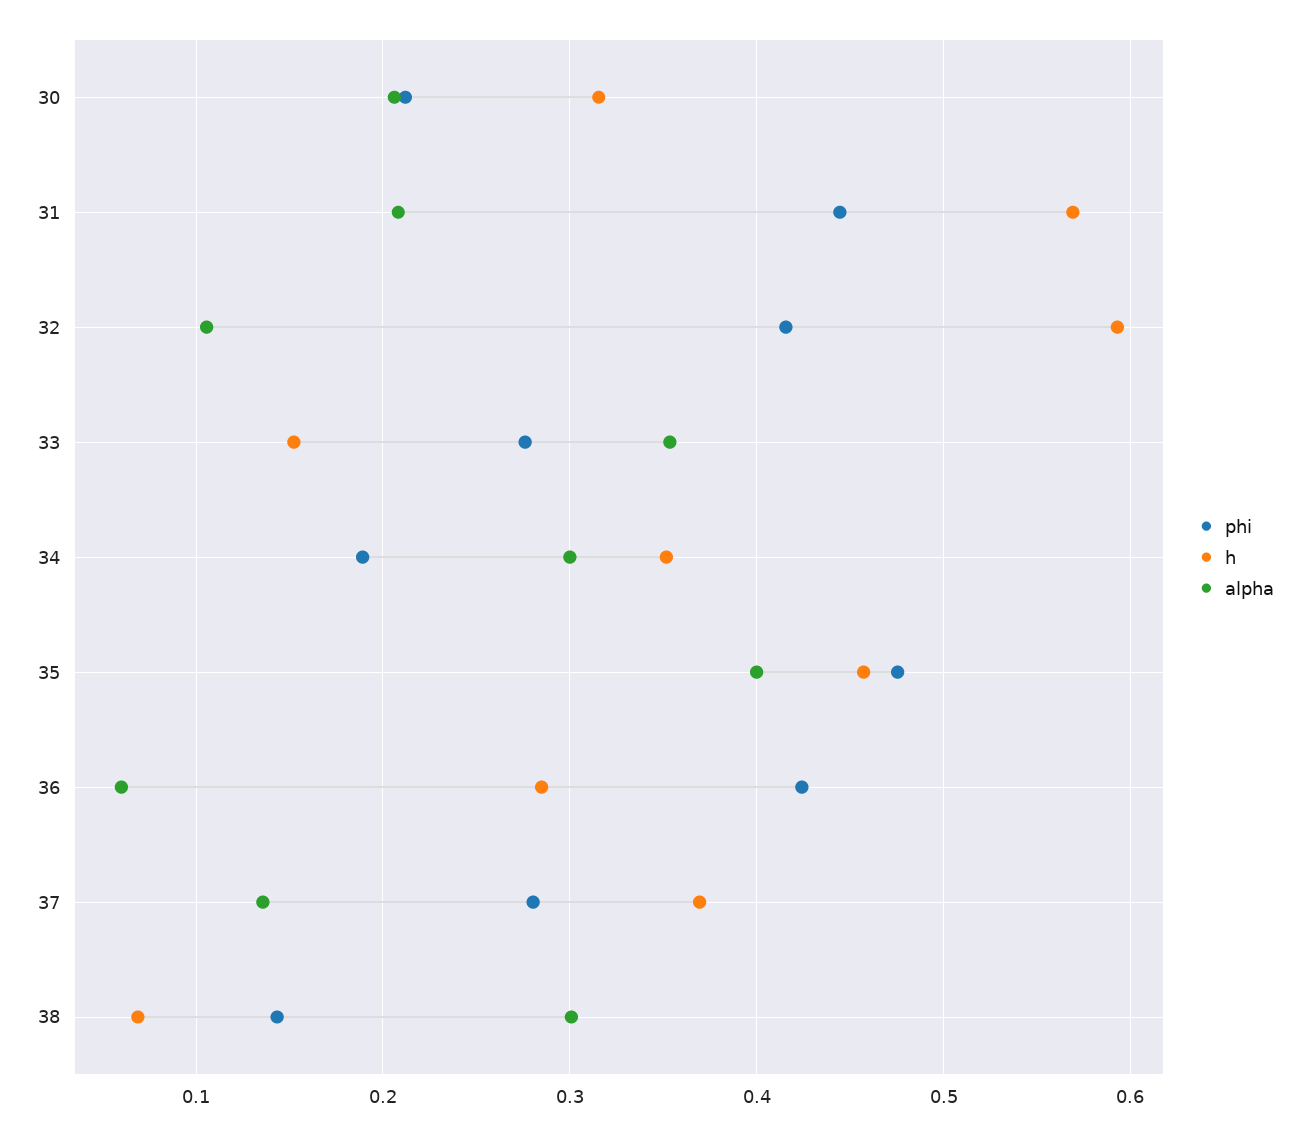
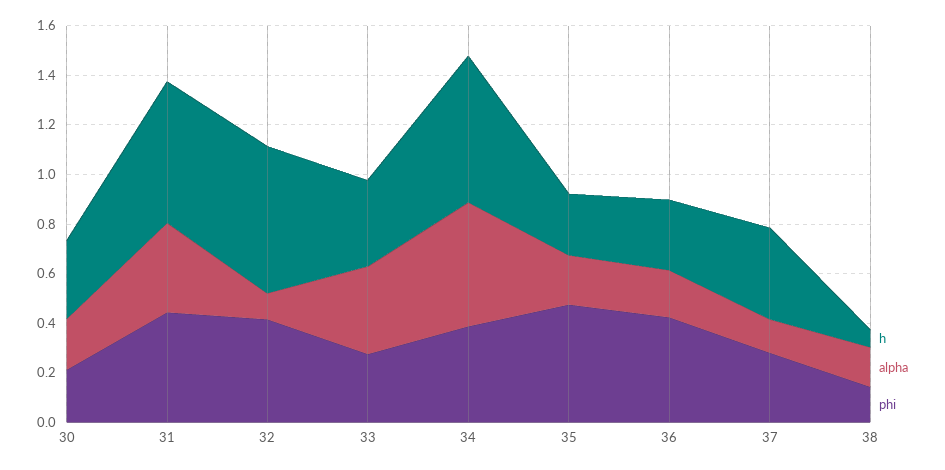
alpha, 31: 0.21 -> 0.35
h, 33: 0.15 -> 0.35
phi, 34: 0.19 -> 0.4
h, 34: 0.35 -> 0.6
alpha, 34: 0.3 -> 0.5
h, 35: 0.46 -> 0.25
alpha, 35: 0.4 -> 0.2
alpha, 36: 0.06 -> 0.2
alpha, 38: 0.3 -> 0.15

